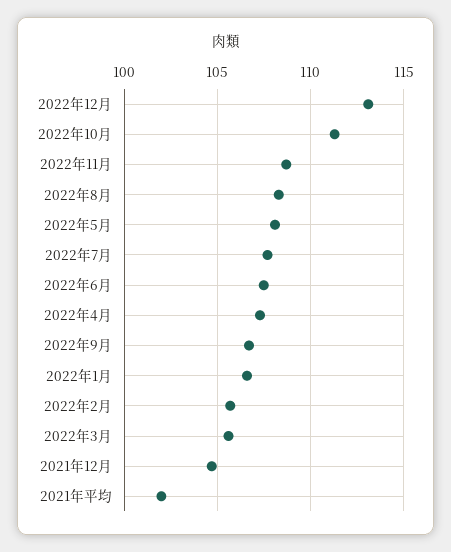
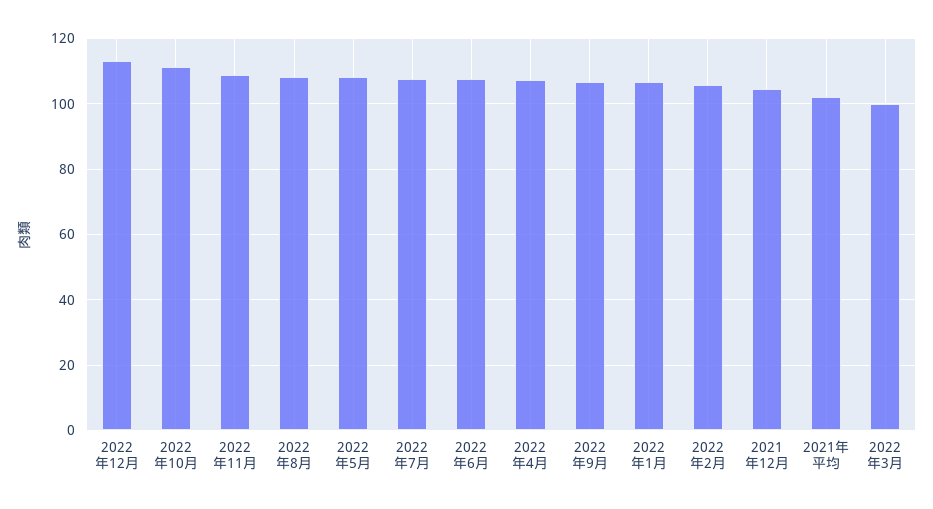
2022年3月: 105.5 -> 100

